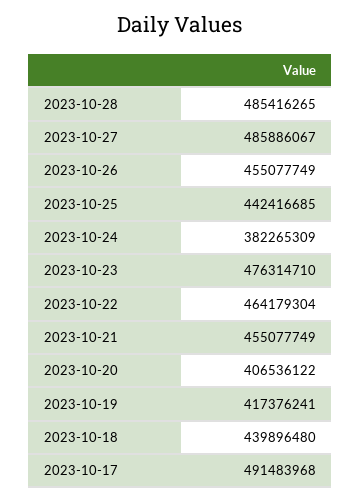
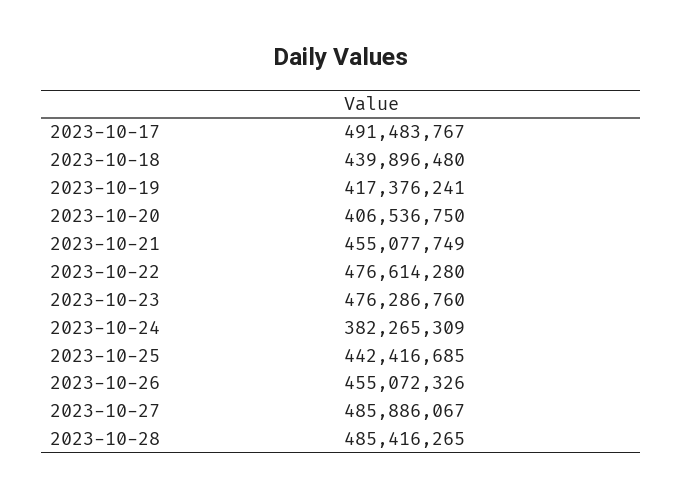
2023-10-26: 455077749 -> 455072326
2023-10-23: 476314710 -> 476286760
2023-10-22: 464179304 -> 476614280
2023-10-20: 406536122 -> 406536750
2023-10-17: 491483968 -> 491483767

